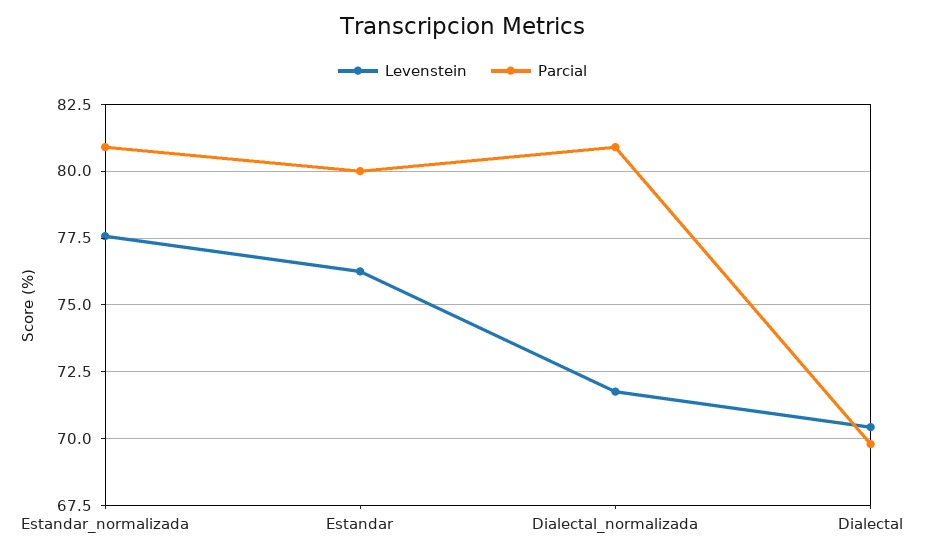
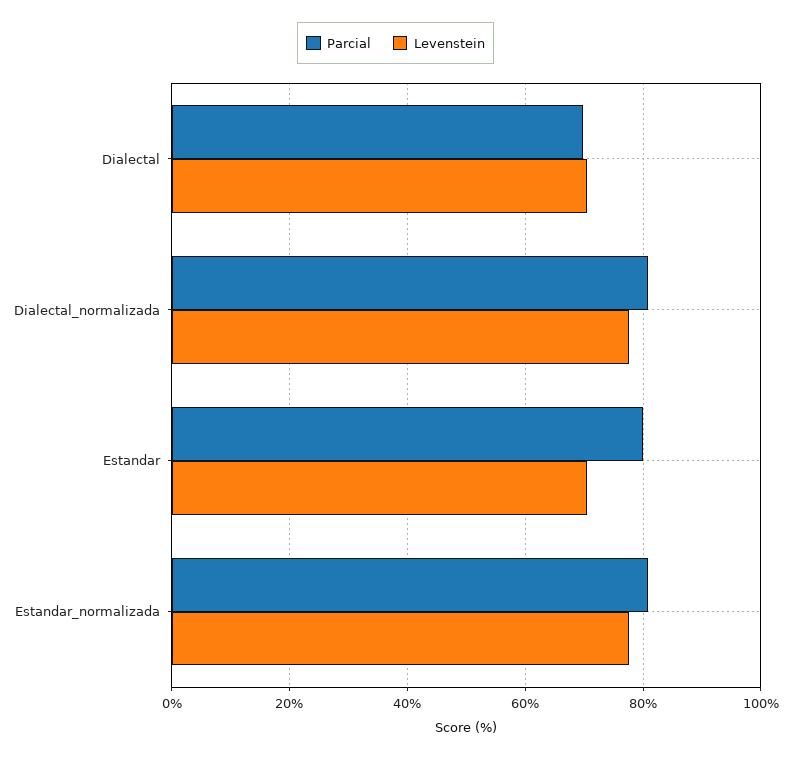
Levenstein, Estandar: 76.25 -> 70
Levenstein, Dialectal_normalizada: 71.75 -> 78

